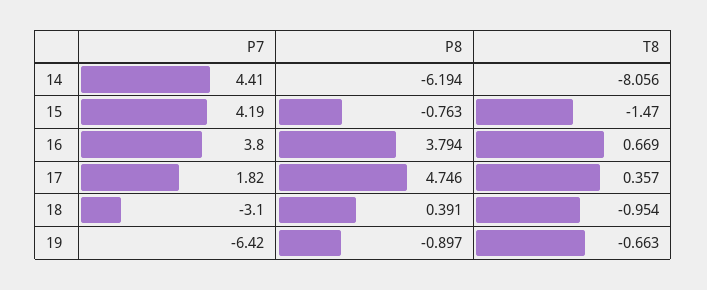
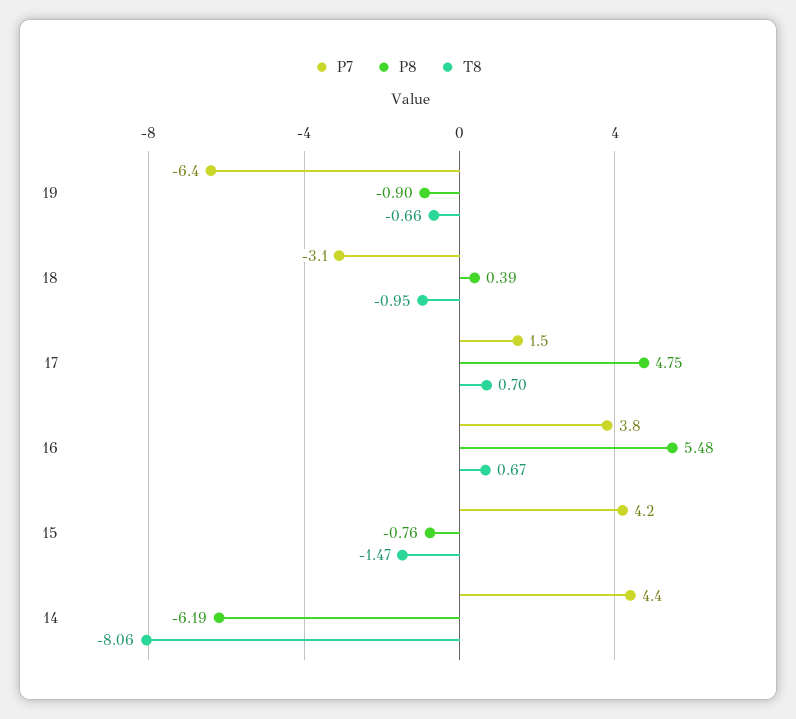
P8, 16: 3.794 -> 5.48
P7, 17: 1.82 -> 1.5
T8, 17: 0.357 -> 0.7

